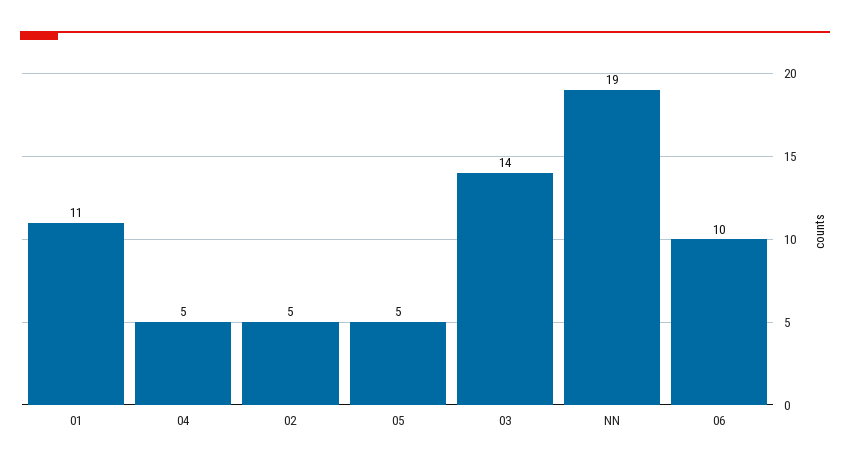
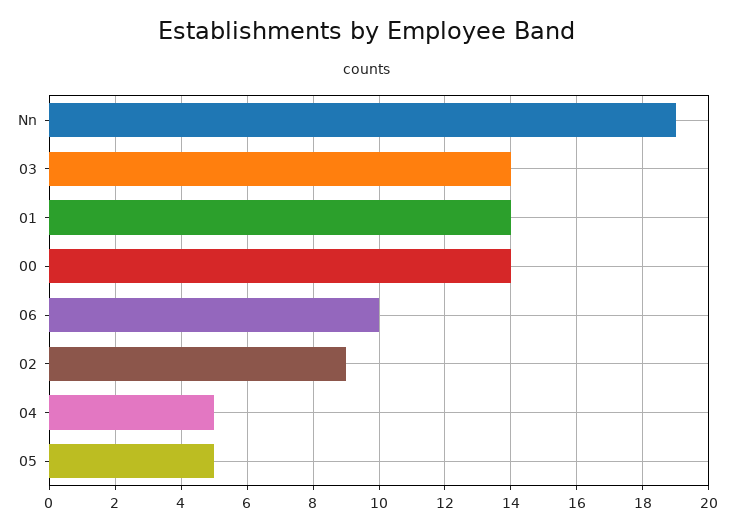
01: 11 -> 14
02: 5 -> 9
00: none -> 14

